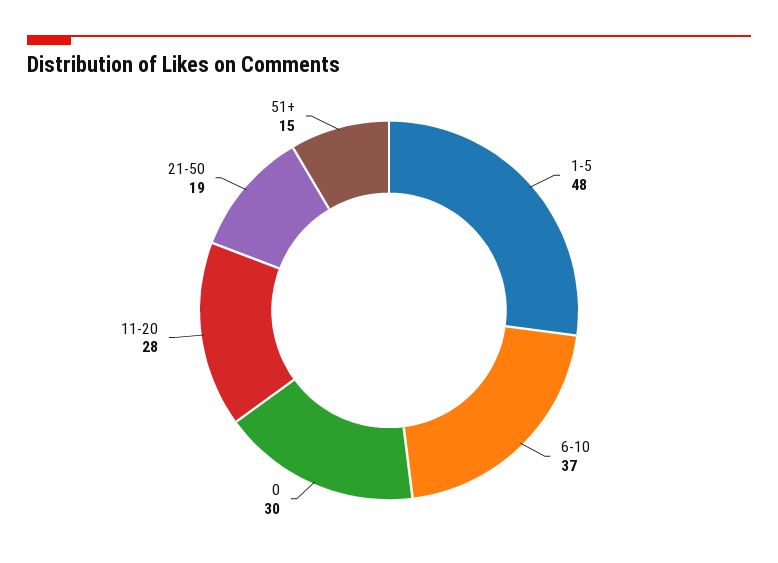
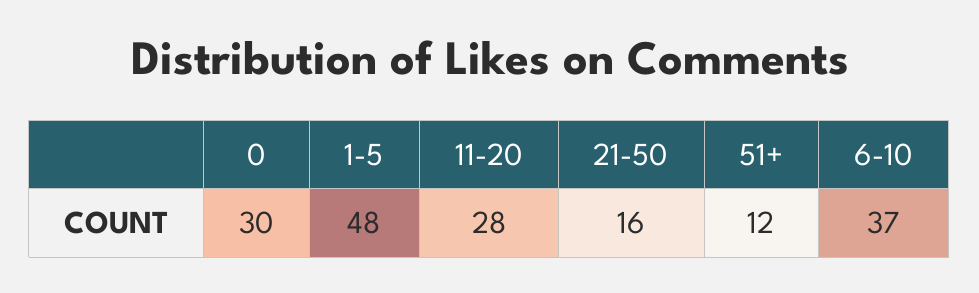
21-50: 19 -> 16
51+: 15 -> 12

